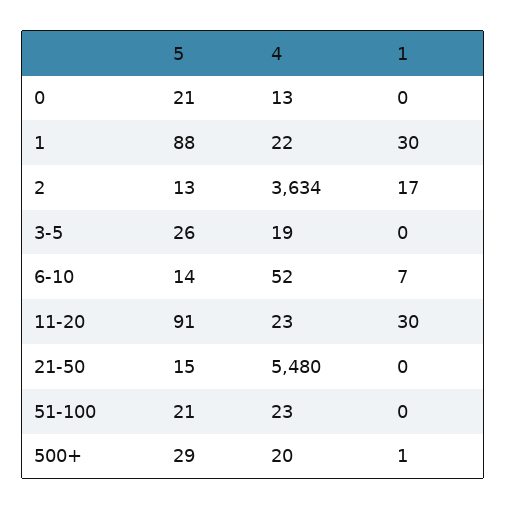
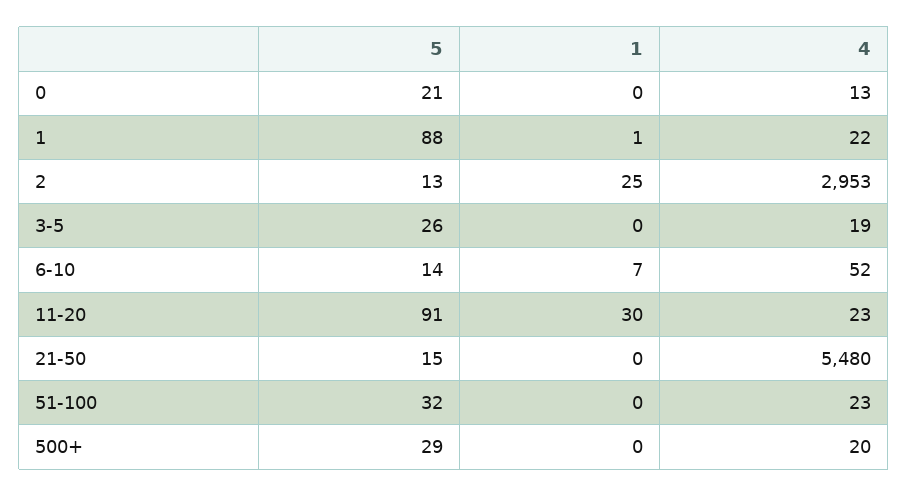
1, 1: 30 -> 1
4, 2: 3634 -> 2953
1, 2: 17 -> 25
5, 51-100: 21 -> 32
1, 500+: 1 -> 0

